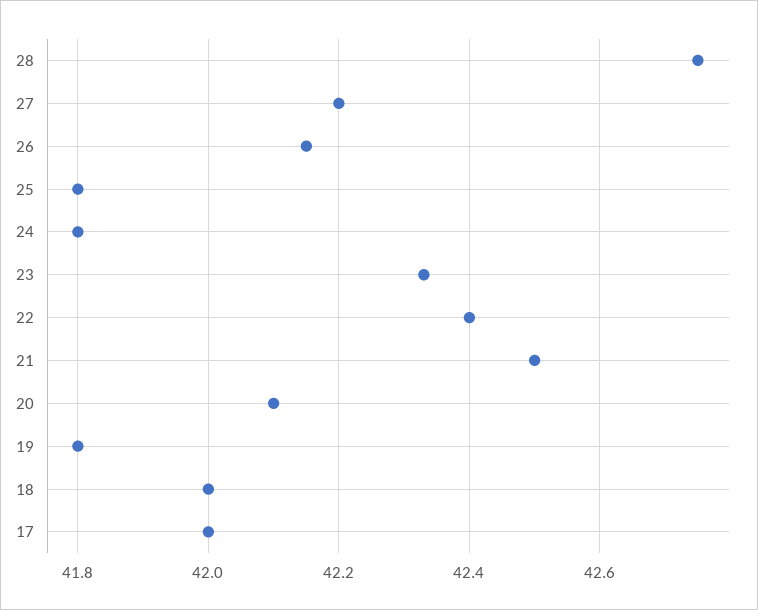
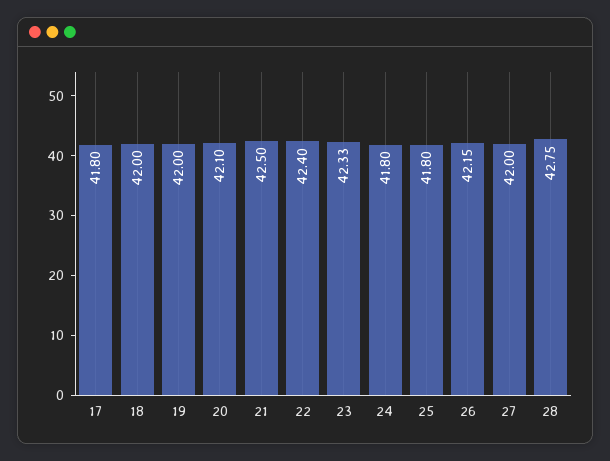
27: 42.2 -> 42
19: 41.8 -> 42
17: 42 -> 41.8

